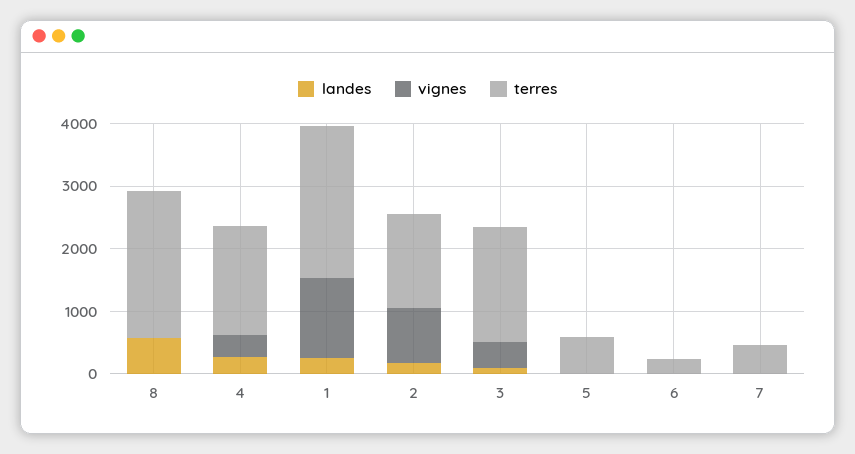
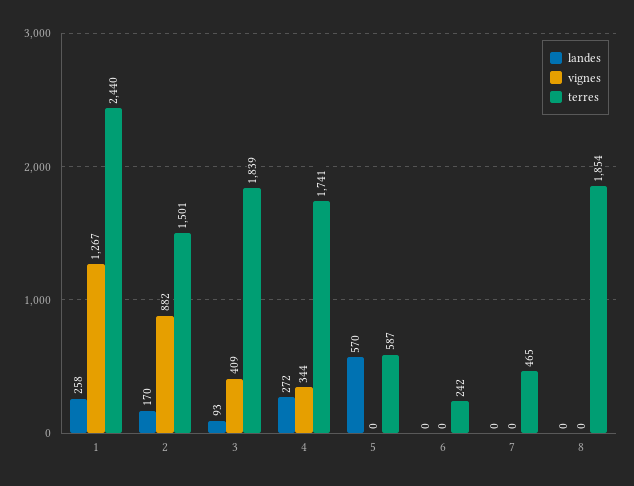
landes, 8: 600 -> 0
terres, 8: 2400 -> 1854
landes, 5: 0 -> 570

